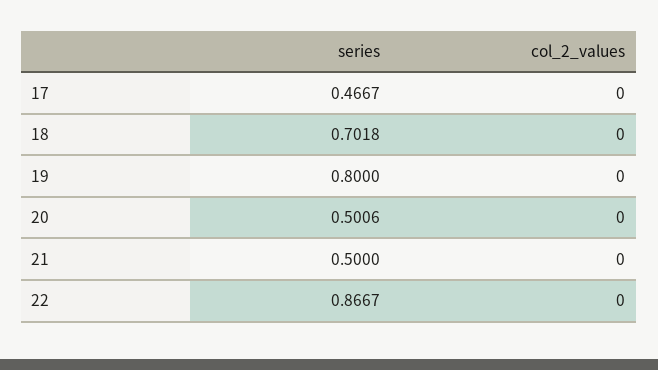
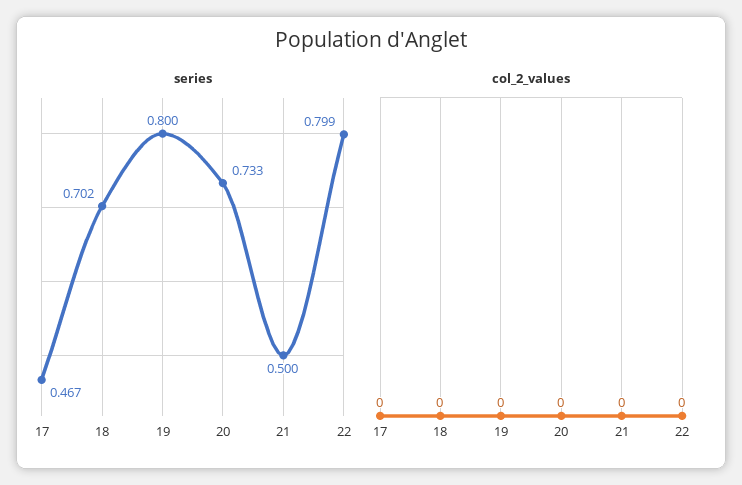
series, 20: 0.5006 -> 0.733
series, 22: 0.8667 -> 0.799

